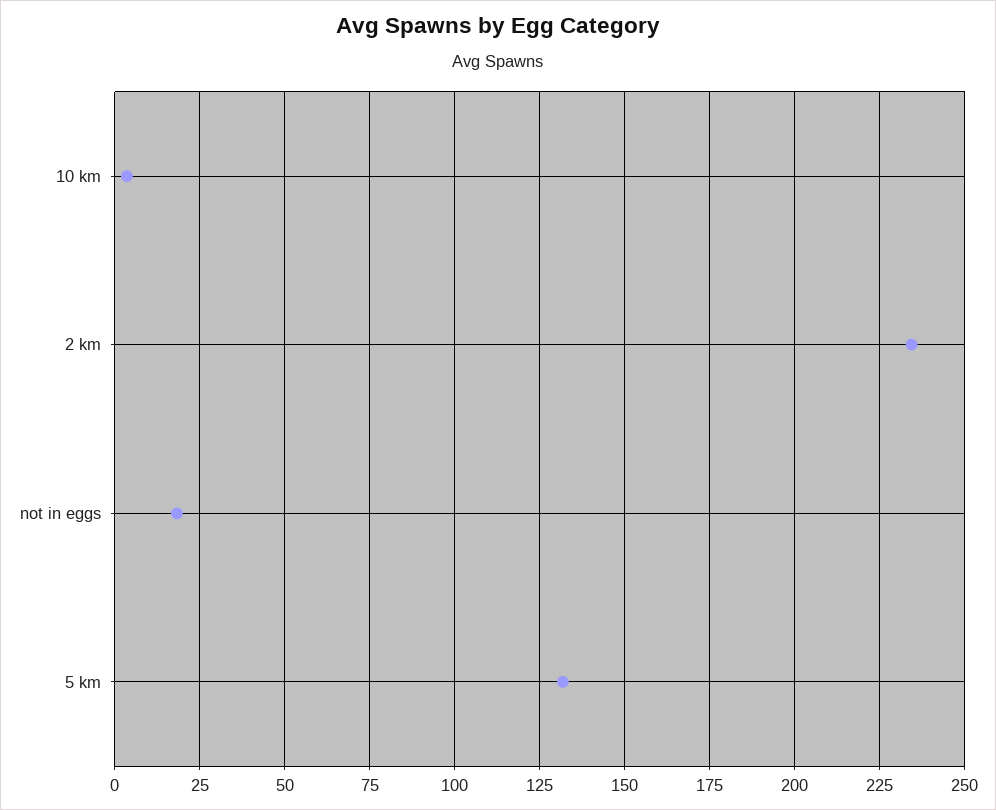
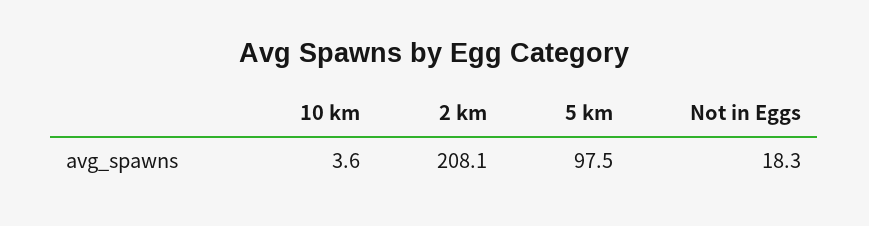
2 km: 235 -> 208.1
5 km: 132.5 -> 97.5

